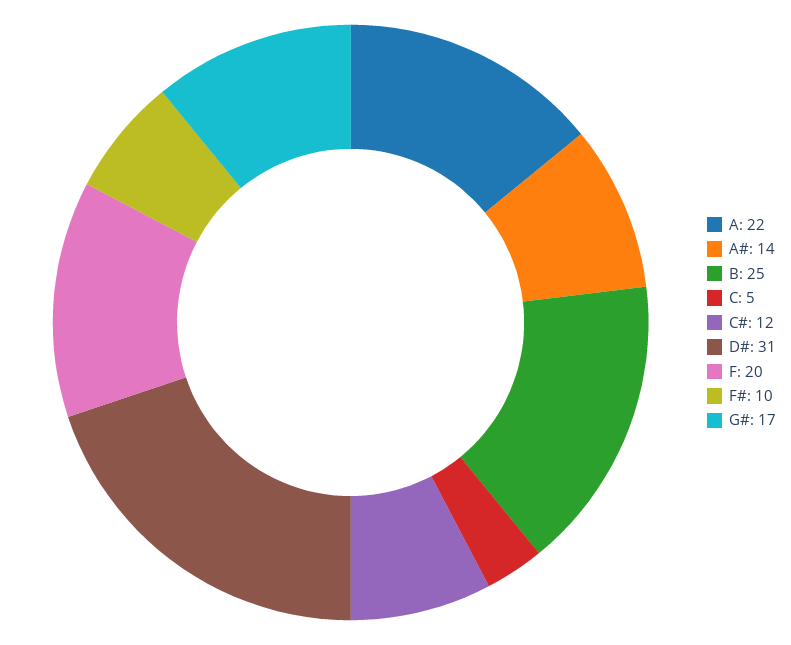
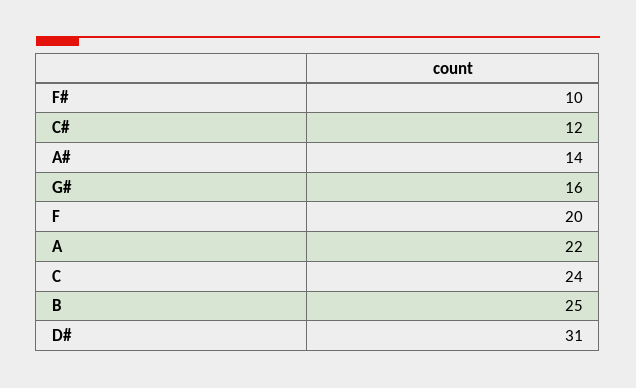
C: 5 -> 24
G#: 17 -> 16

